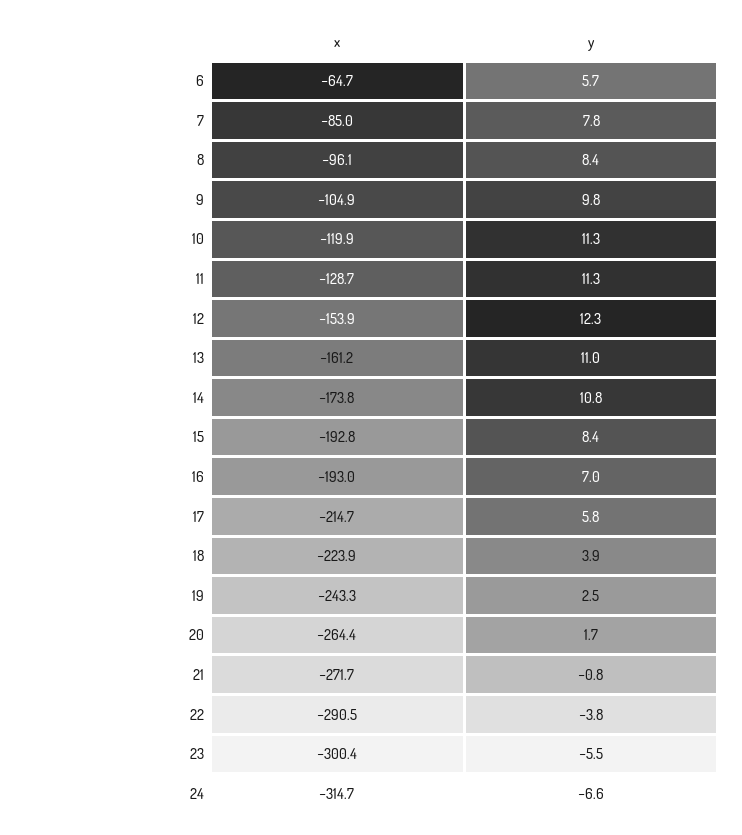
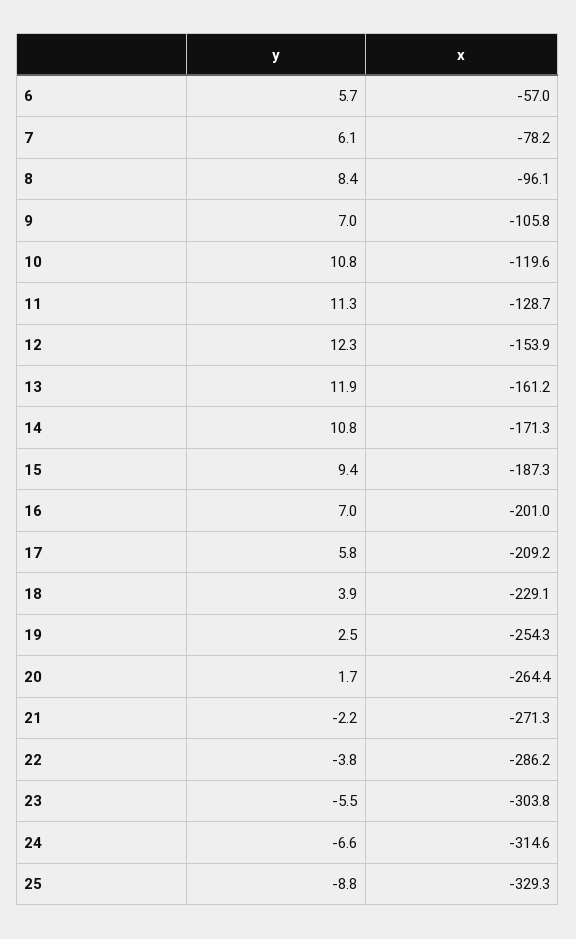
x, 6: -64.7 -> -57
x, 7: -85 -> -78.2
y, 7: 7.8 -> 6.1
x, 9: -104.9 -> -105.8
y, 9: 9.8 -> 7
x, 10: -119.9 -> -119.6
y, 10: 11.3 -> 10.8
y, 13: 11 -> 11.9
x, 14: -173.8 -> -171.3
x, 15: -192.8 -> -187.3
y, 15: 8.4 -> 9.4
x, 16: -193 -> -201
x, 17: -214.7 -> -209.2
x, 18: -223.9 -> -229.1
x, 19: -243.3 -> -254.3
x, 21: -271.7 -> -271.3
y, 21: -0.8 -> -2.2
x, 22: -290.5 -> -286.2
x, 23: -300.4 -> -303.8
x, 24: -314.7 -> -314.6
y, 25: none -> -8.8
x, 25: none -> -329.3

